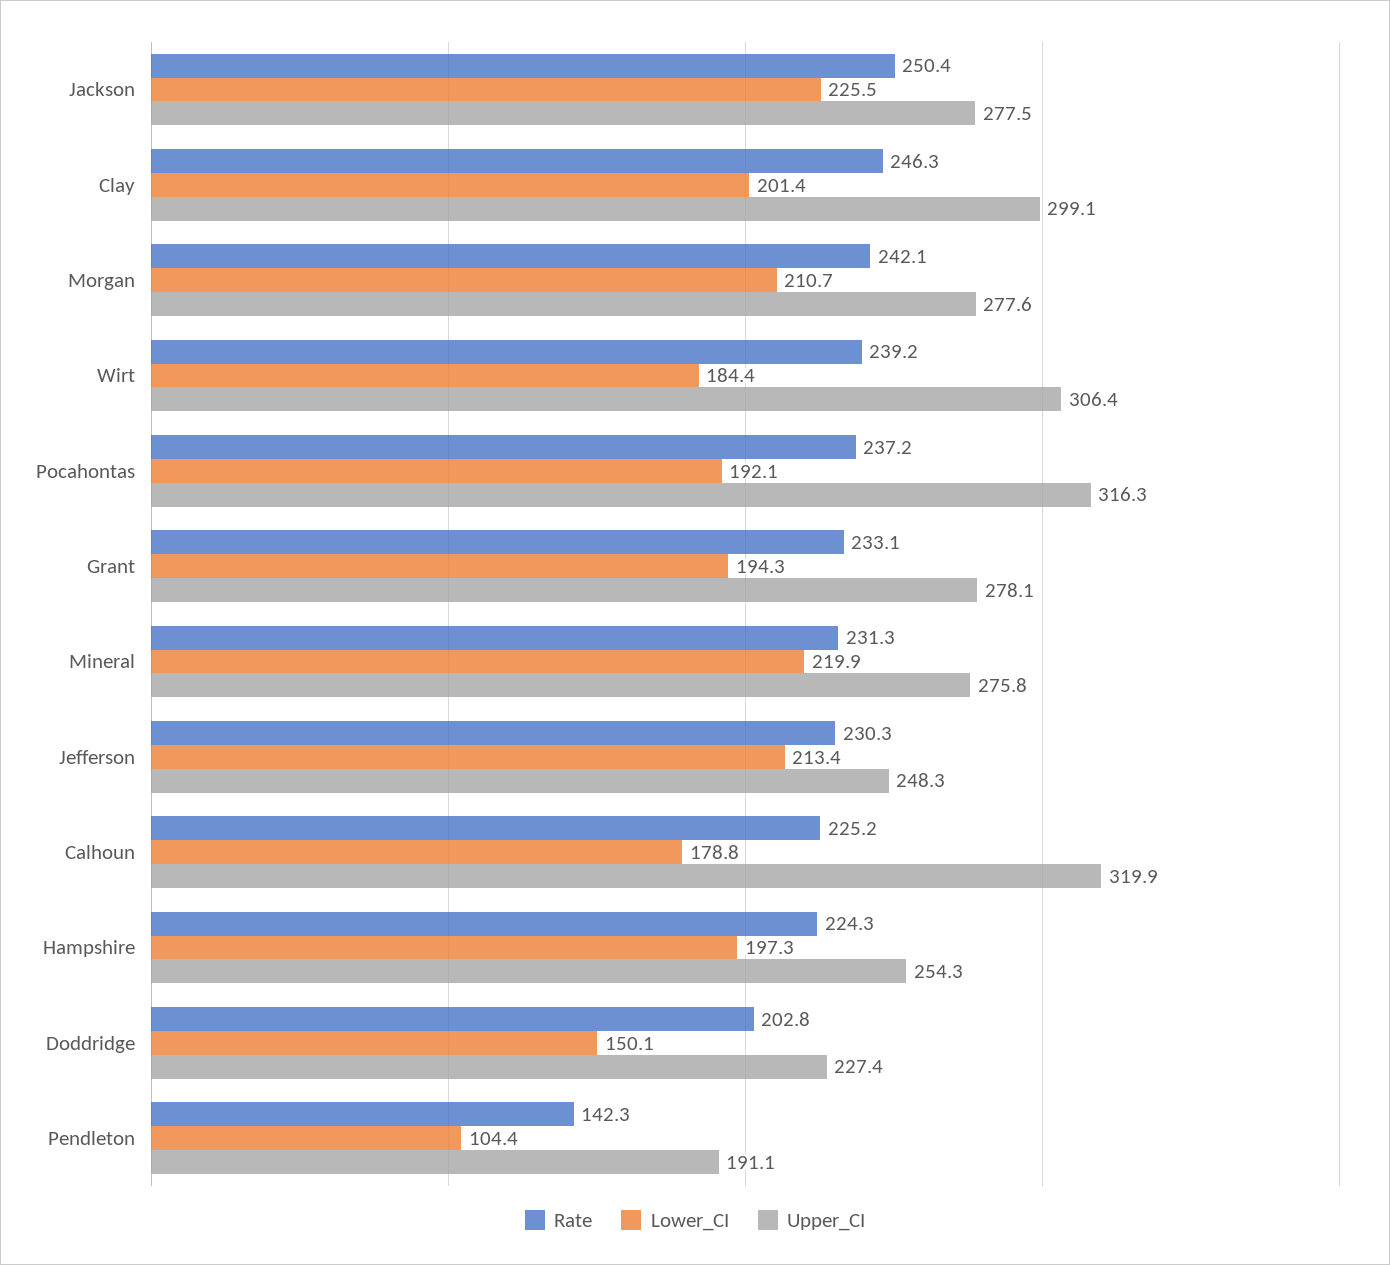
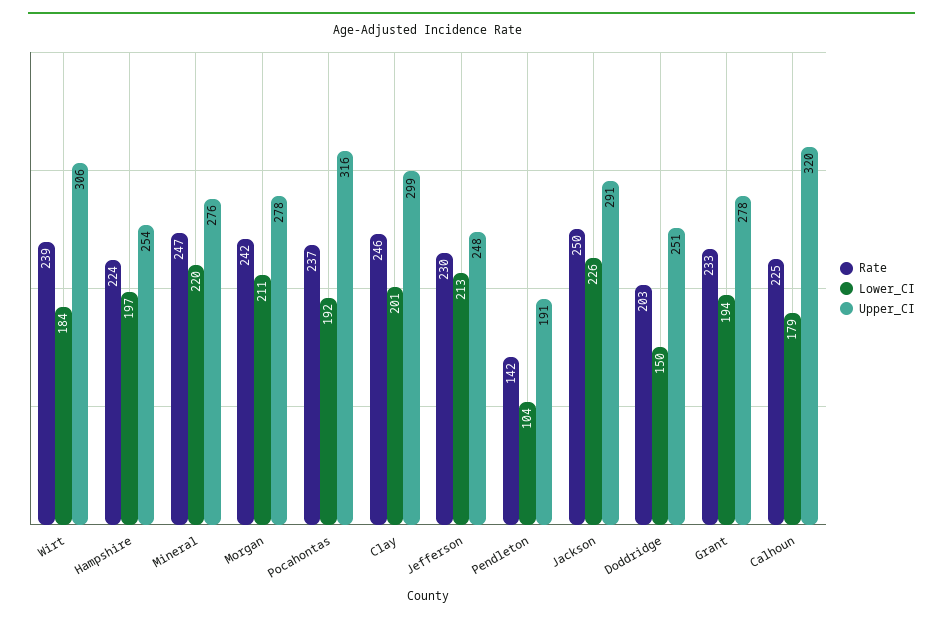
Upper_CI, Jackson: 277.5 -> 291
Rate, Mineral: 231.3 -> 247
Upper_CI, Doddridge: 227.4 -> 251

